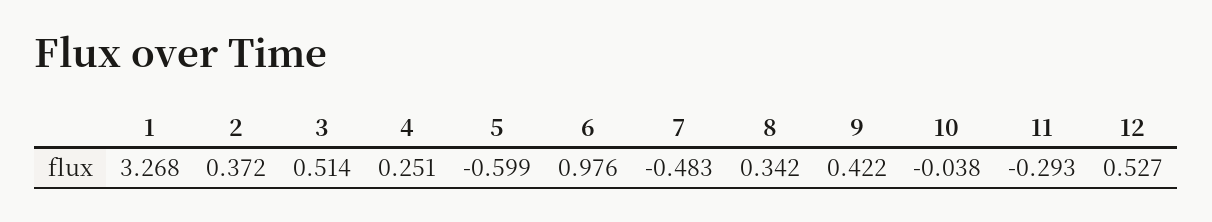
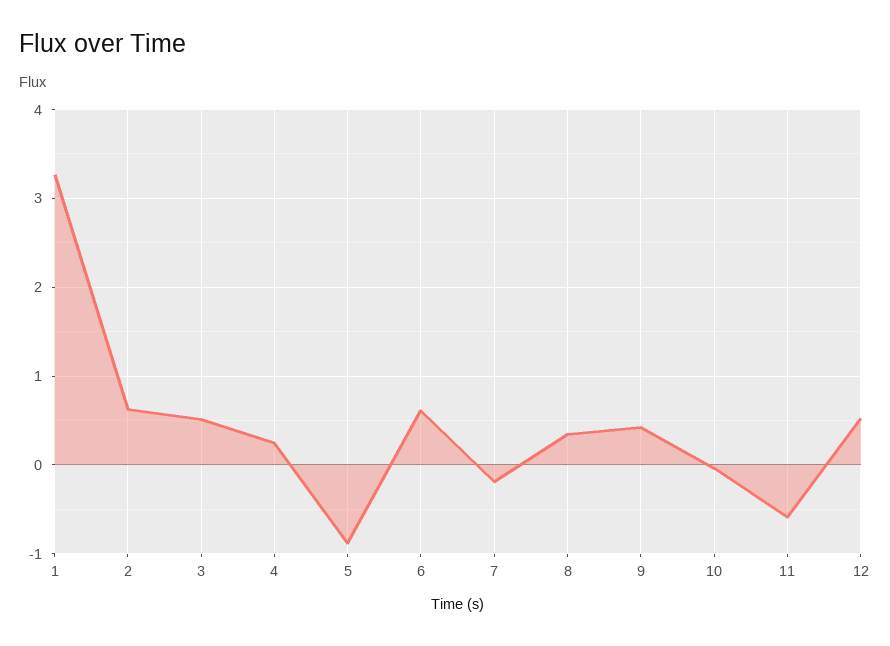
2: 0.372 -> 0.6
5: -0.599 -> -0.9
6: 0.976 -> 0.6
7: -0.483 -> -0.2
11: -0.293 -> -0.6

